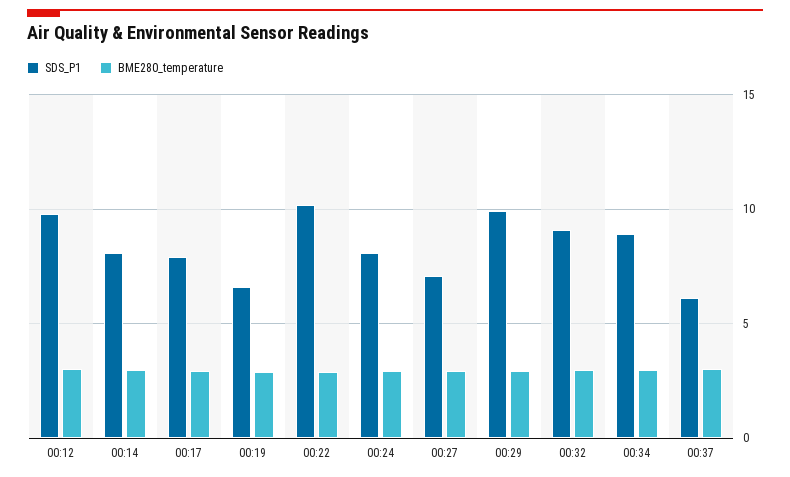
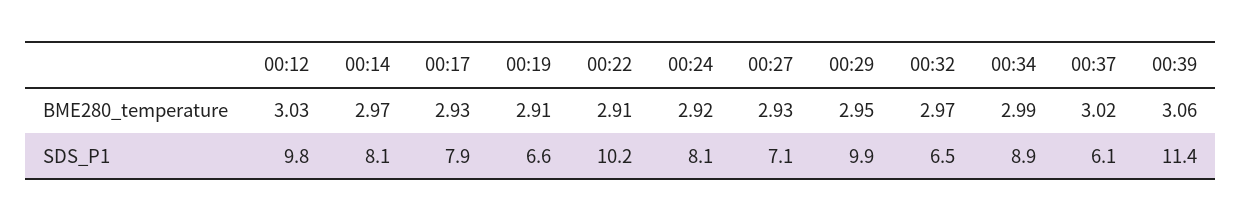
SDS_P1, 00:32: 9 -> 6.5
BME280_temperature, 00:39: none -> 3.06
SDS_P1, 00:39: none -> 11.4

